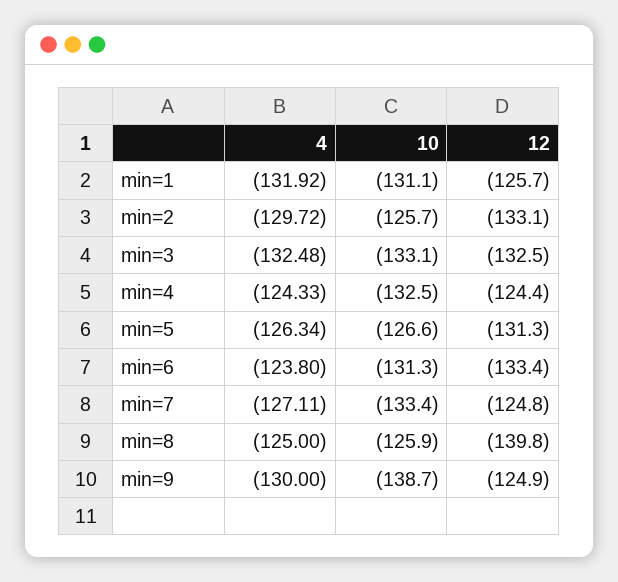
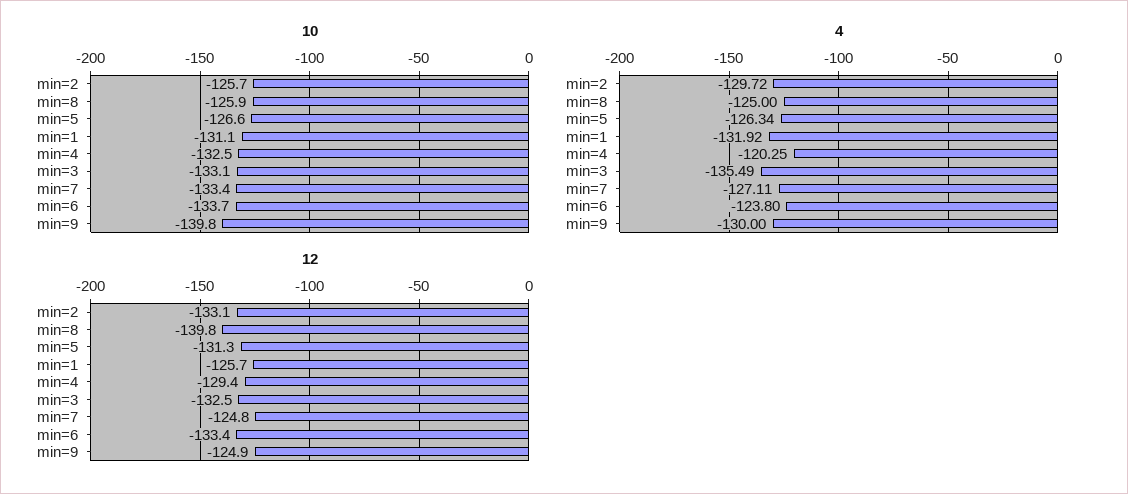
4, min=3: -132.48 -> -135.49
4, min=4: -124.33 -> -120.25
12, min=4: -124.4 -> -129.4
10, min=6: -131.3 -> -133.7
10, min=9: -138.7 -> -139.8

